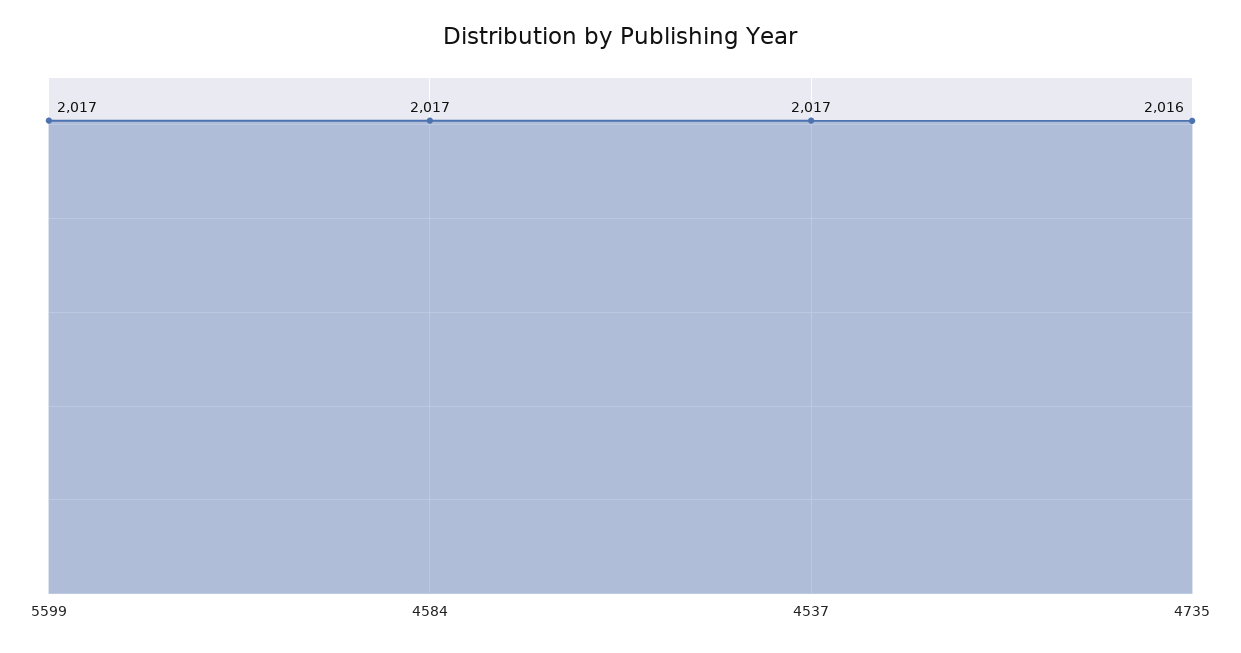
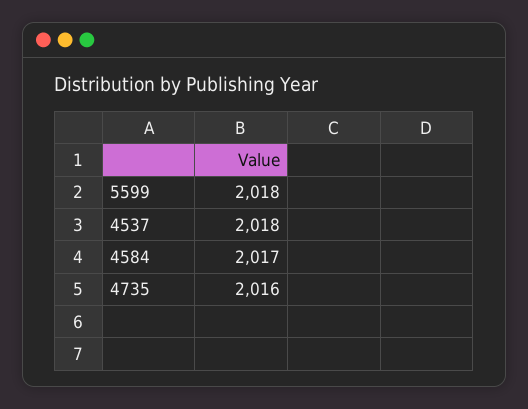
5599: 2017 -> 2018
4537: 2017 -> 2018

